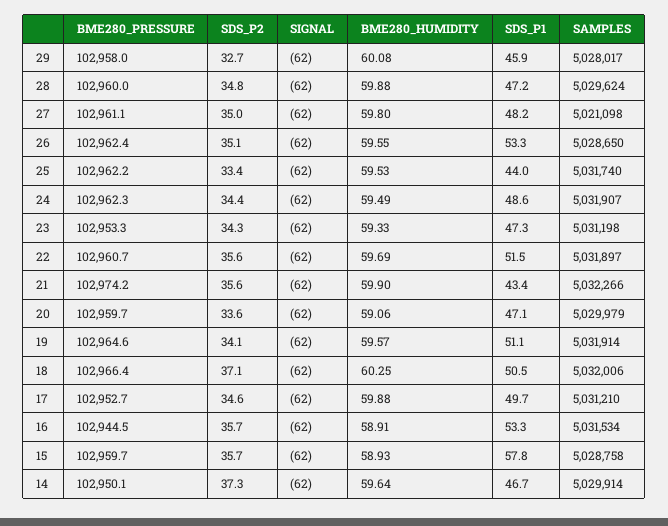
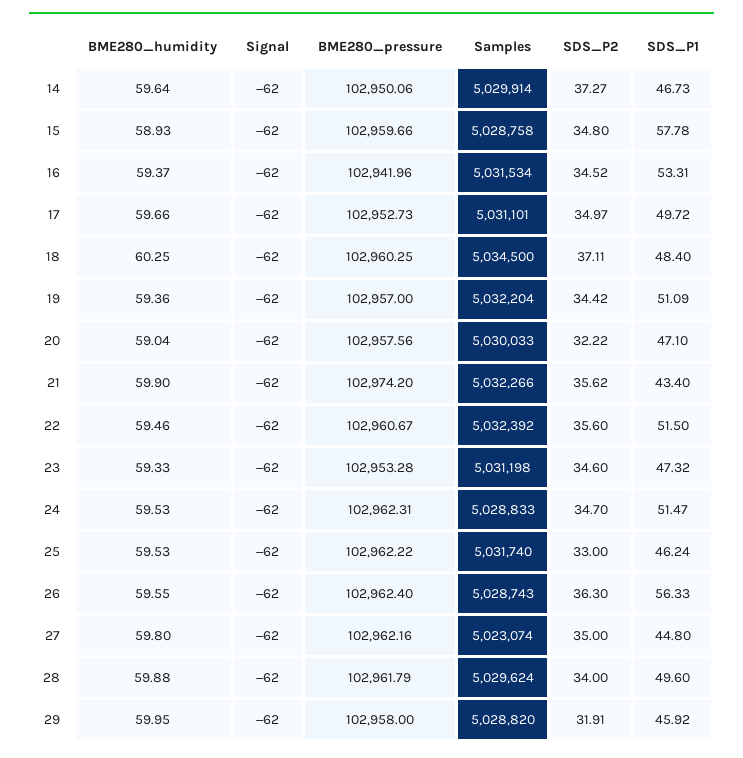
SDS_P2, 29: 32.7 -> 31.91
BME280_HUMIDITY, 29: 60.08 -> 59.95
SAMPLES, 29: 5028017 -> 5028820
BME280_PRESSURE, 28: 102960 -> 102961.79
SDS_P2, 28: 34.8 -> 34
SDS_P1, 28: 47.2 -> 49.6
BME280_PRESSURE, 27: 102961.1 -> 102962.16
SDS_P1, 27: 48.2 -> 44.8
SAMPLES, 27: 5021098 -> 5023074
SDS_P2, 26: 35.1 -> 36.3
SDS_P1, 26: 53.3 -> 56.33
SAMPLES, 26: 5028650 -> 5028743
SDS_P2, 25: 33.4 -> 33
SDS_P1, 25: 44 -> 46.24
SDS_P2, 24: 34.4 -> 34.7
BME280_HUMIDITY, 24: 59.49 -> 59.53
SDS_P1, 24: 48.6 -> 51.47
SAMPLES, 24: 5031907 -> 5028833
SDS_P2, 23: 34.3 -> 34.6
BME280_HUMIDITY, 22: 59.69 -> 59.46
SAMPLES, 22: 5031897 -> 5032392
BME280_PRESSURE, 20: 102959.7 -> 102957.56
SDS_P2, 20: 33.6 -> 32.22
BME280_HUMIDITY, 20: 59.06 -> 59.04
SAMPLES, 20: 5029979 -> 5030033
BME280_PRESSURE, 19: 102964.6 -> 102957
SDS_P2, 19: 34.1 -> 34.42
BME280_HUMIDITY, 19: 59.57 -> 59.36
SAMPLES, 19: 5031914 -> 5032204
BME280_PRESSURE, 18: 102966.4 -> 102960.25
SDS_P1, 18: 50.5 -> 48.4
SAMPLES, 18: 5032006 -> 5034500
SDS_P2, 17: 34.6 -> 34.97
BME280_HUMIDITY, 17: 59.88 -> 59.66
SAMPLES, 17: 5031210 -> 5031101
BME280_PRESSURE, 16: 102944.5 -> 102941.96
SDS_P2, 16: 35.7 -> 34.52
BME280_HUMIDITY, 16: 58.91 -> 59.37
SDS_P2, 15: 35.7 -> 34.8

